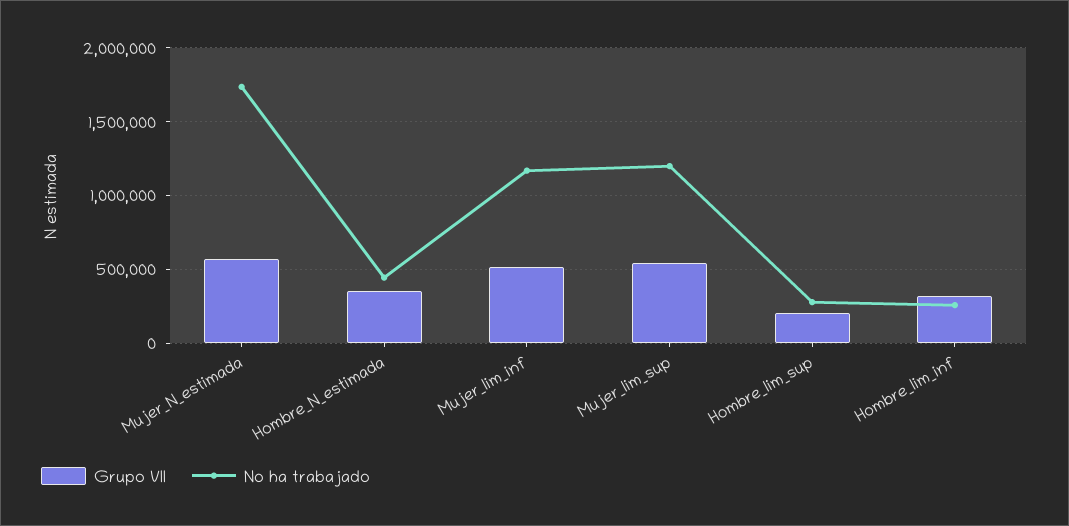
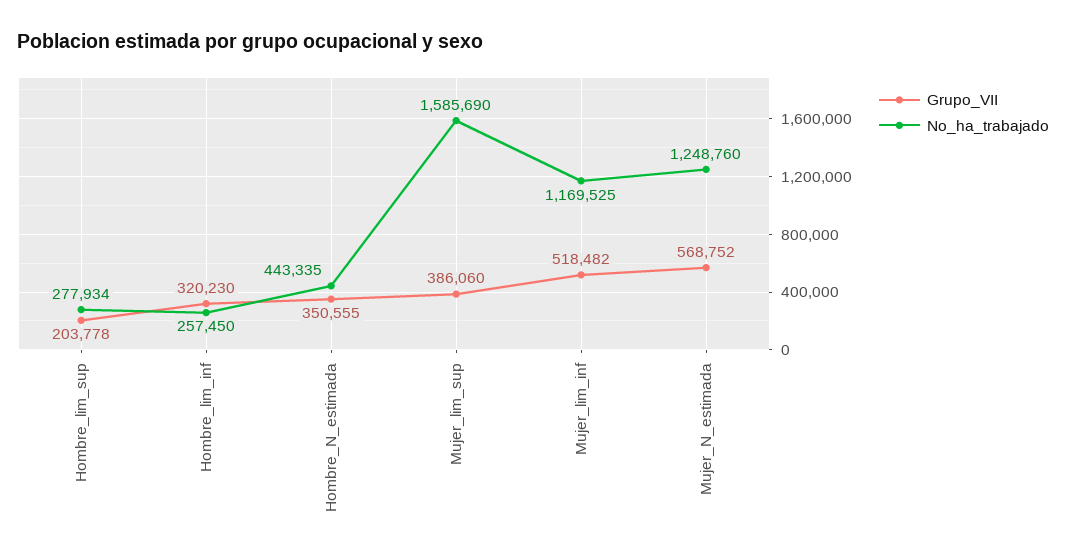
No ha trabajado, Mujer_N_estimada: 1750000 -> 1248760
Grupo VII, Mujer_lim_sup: 550000 -> 386060
No ha trabajado, Mujer_lim_sup: 1200000 -> 1585690

